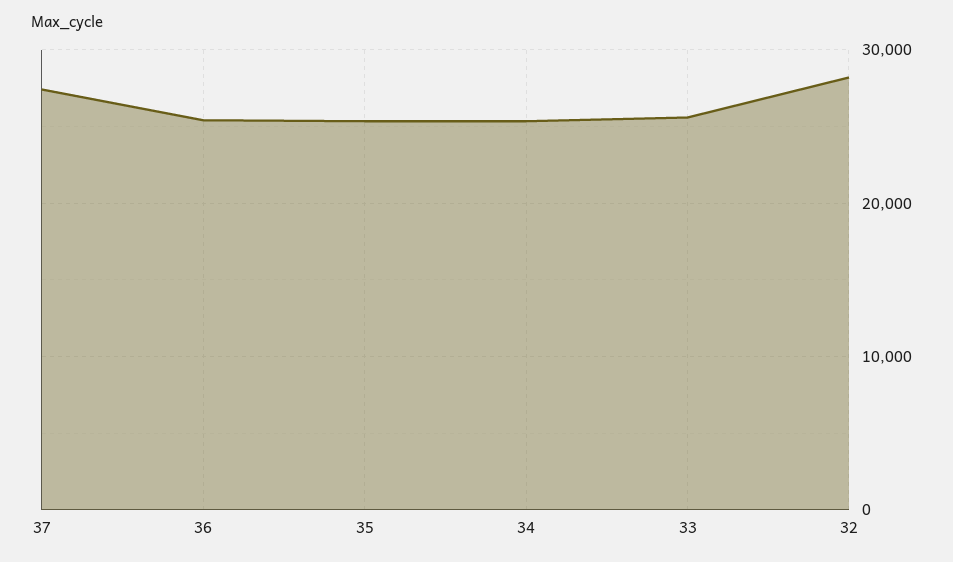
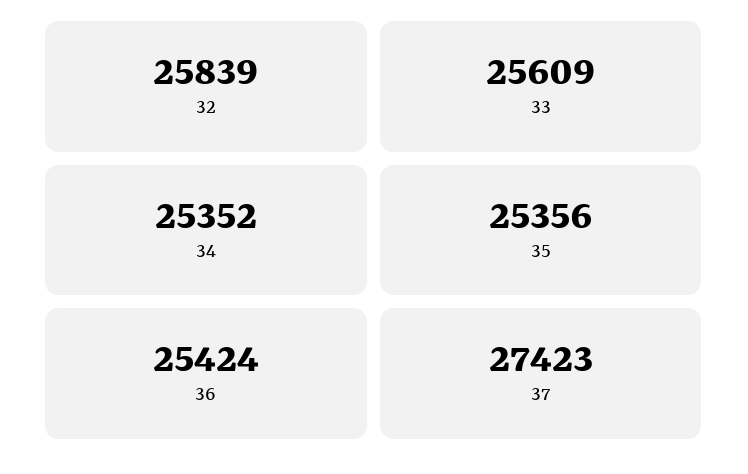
32: 28000 -> 25839

